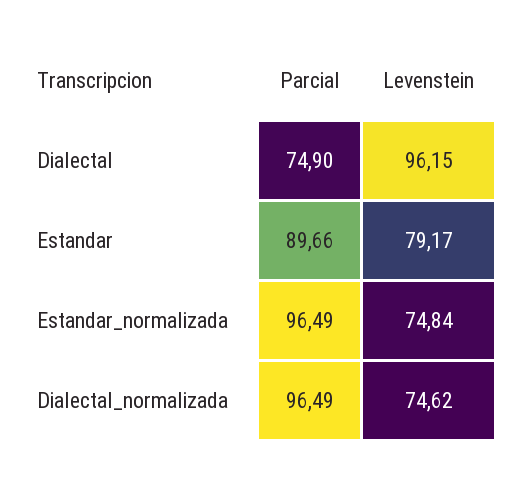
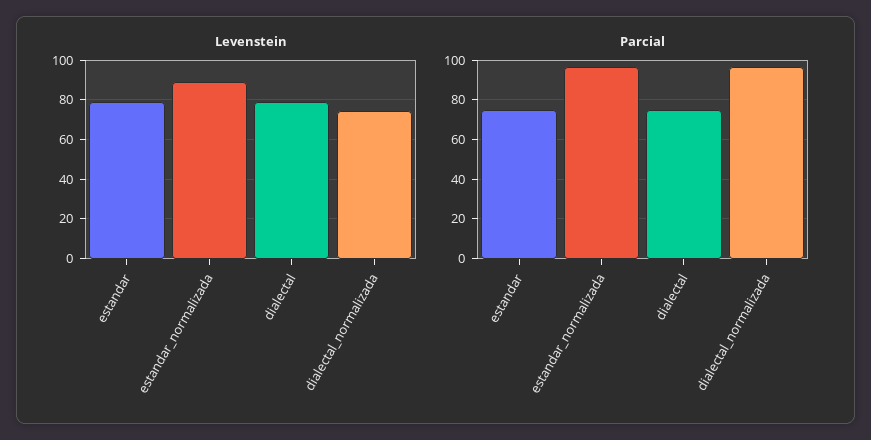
Levenstein, Dialectal: 96.15 -> 80
Parcial, Estandar: 89.66 -> 75
Levenstein, Estandar_normalizada: 74.84 -> 90

